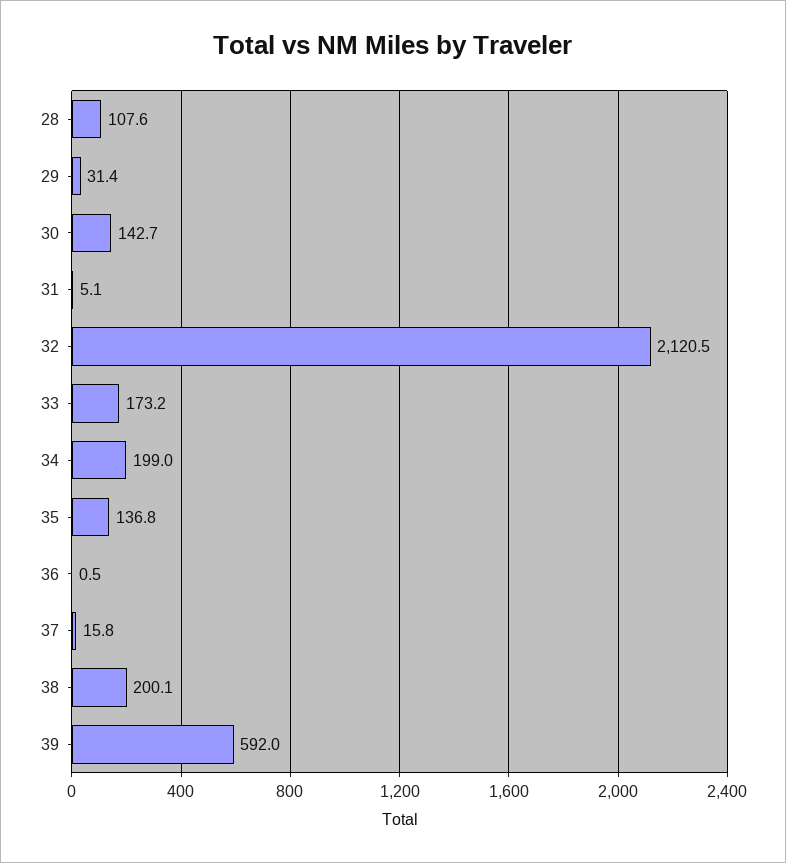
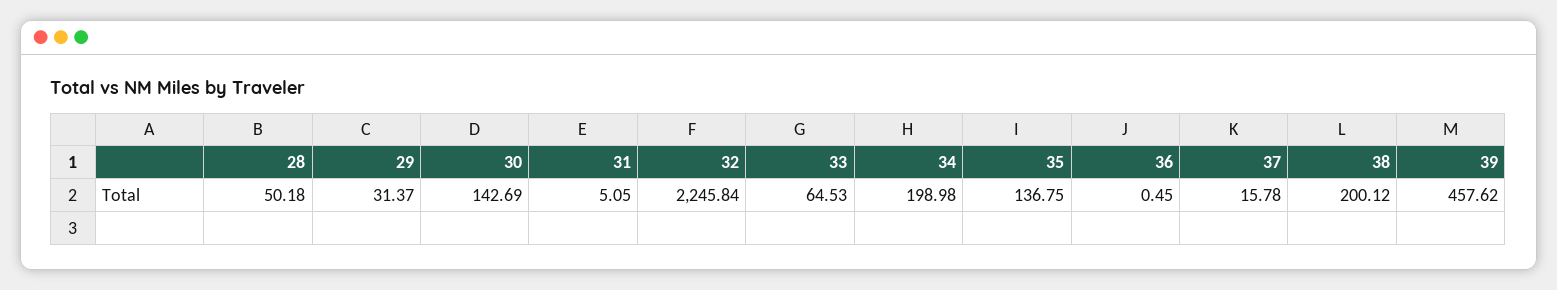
28: 107.6 -> 50.18
32: 2120.5 -> 2245.84
33: 173.2 -> 64.53
39: 592 -> 457.62

